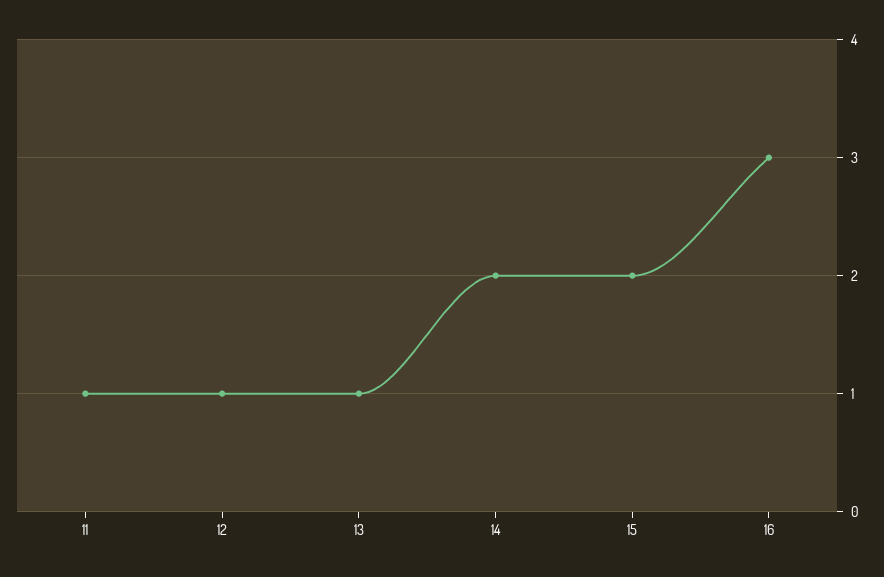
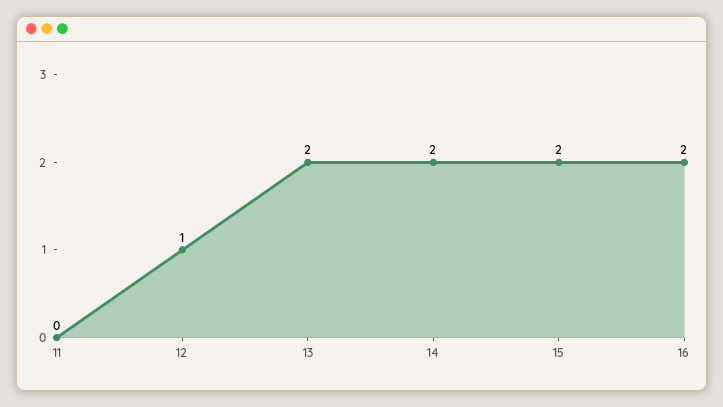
11: 1 -> 0
13: 1 -> 2
16: 3 -> 2

